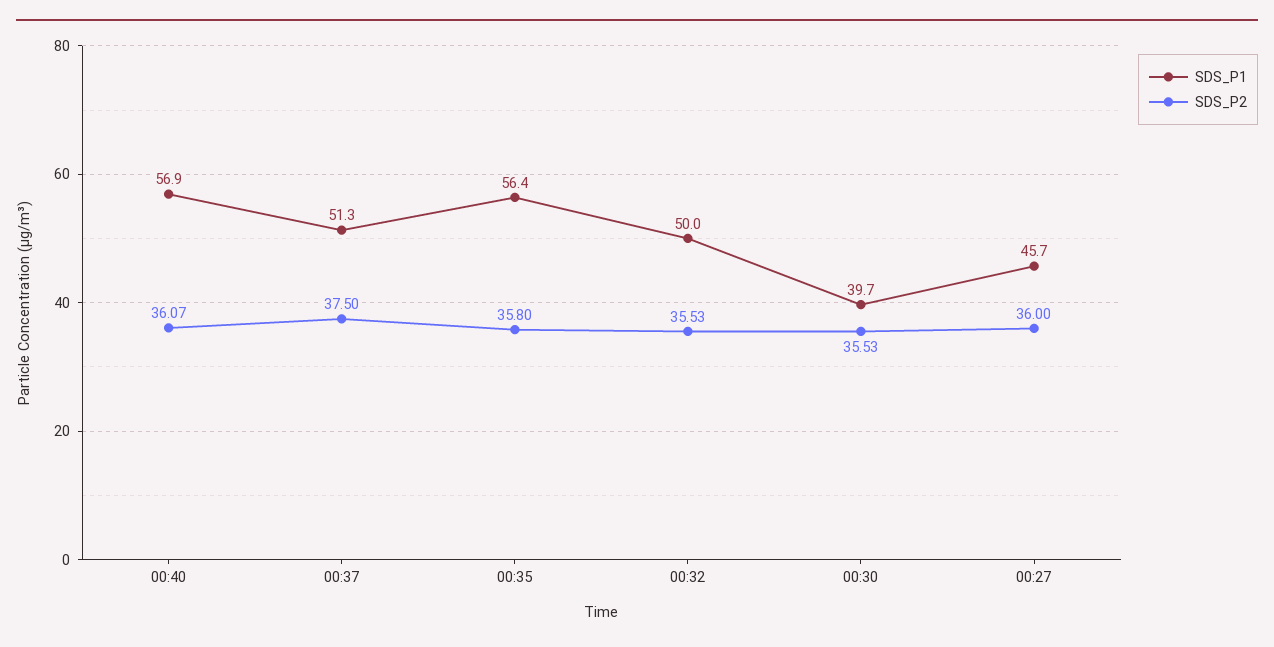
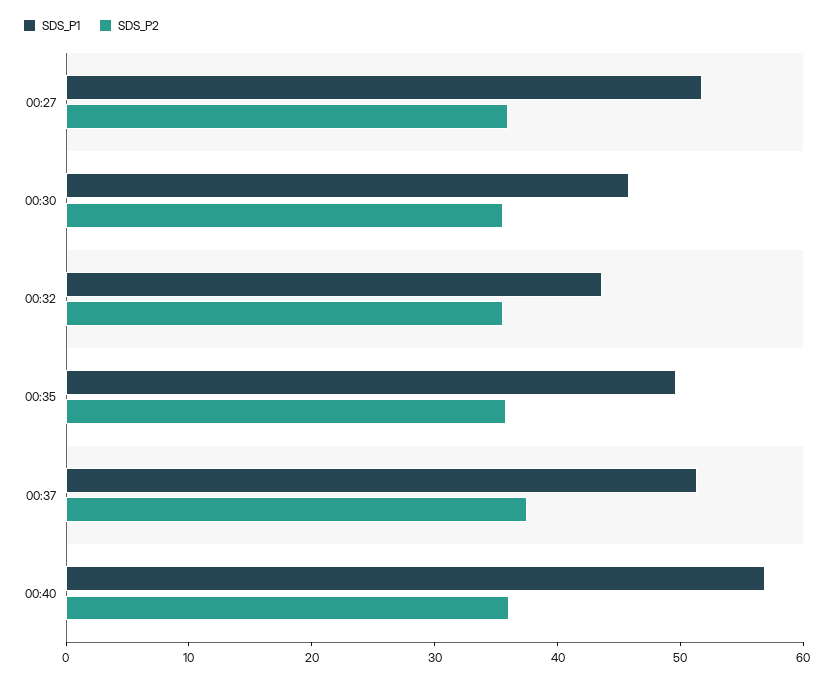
SDS_P1, 00:35: 56.4 -> 50
SDS_P1, 00:32: 50 -> 44
SDS_P1, 00:30: 39.7 -> 46
SDS_P1, 00:27: 45.7 -> 52

